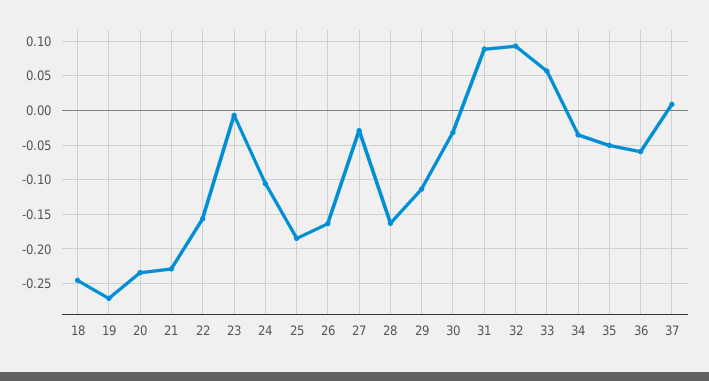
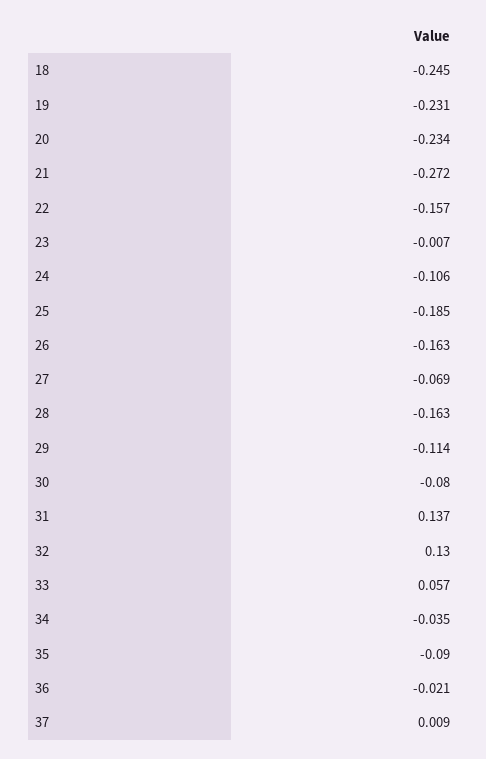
19: -0.27 -> -0.231
21: -0.23 -> -0.272
27: -0.03 -> -0.069
30: -0.03 -> -0.08
31: 0.09 -> 0.137
32: 0.09 -> 0.13
35: -0.05 -> -0.09
36: -0.06 -> -0.021

